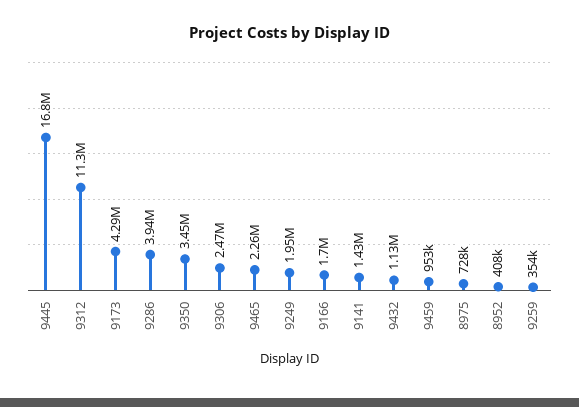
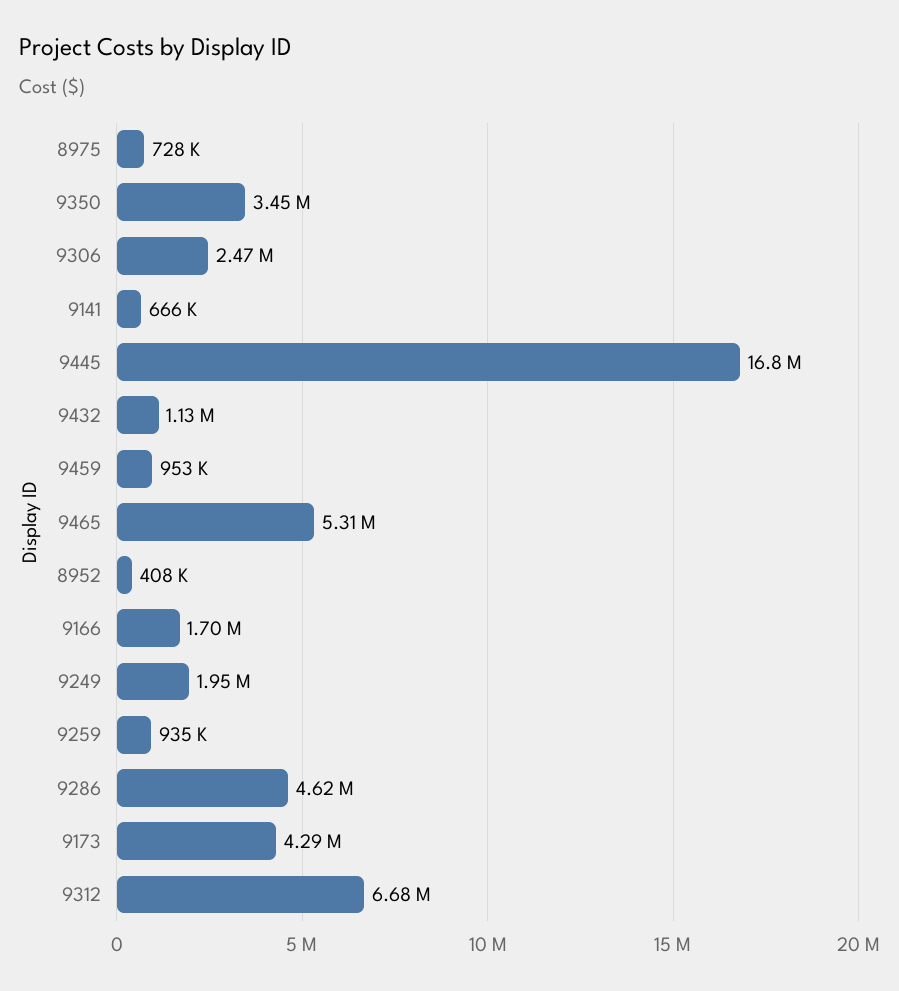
9312: 11300000 -> 6680000
9286: 3940000 -> 4620000
9465: 2260000 -> 5310000
9141: 1430000 -> 666000
9259: 354000 -> 935000

